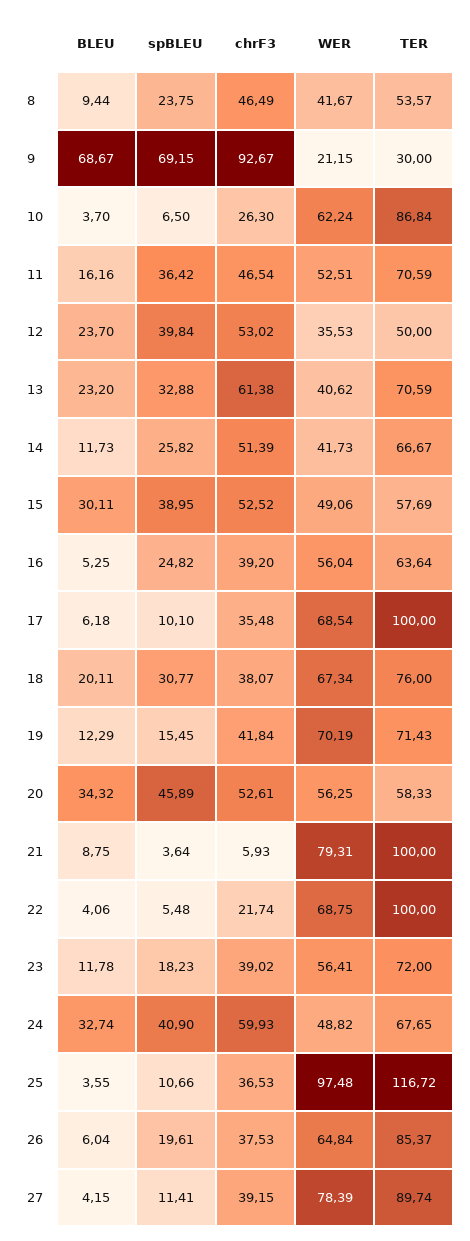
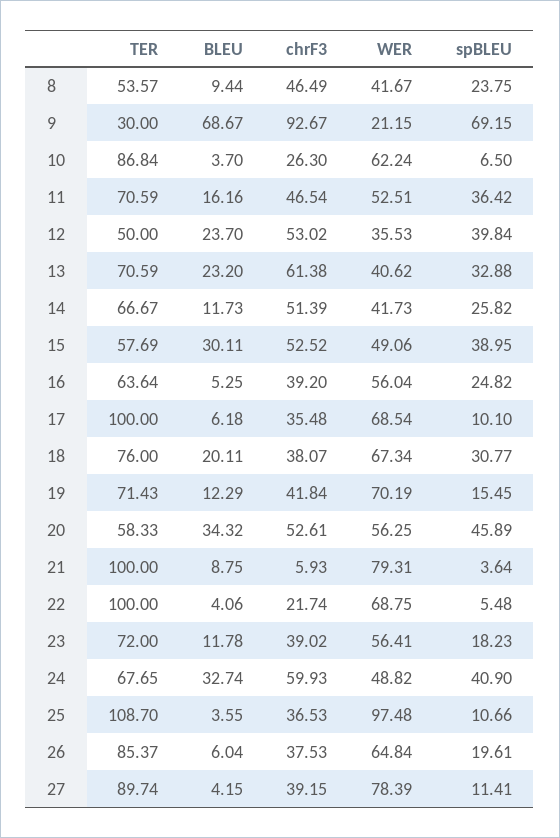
TER, 25: 116.72 -> 108.7

